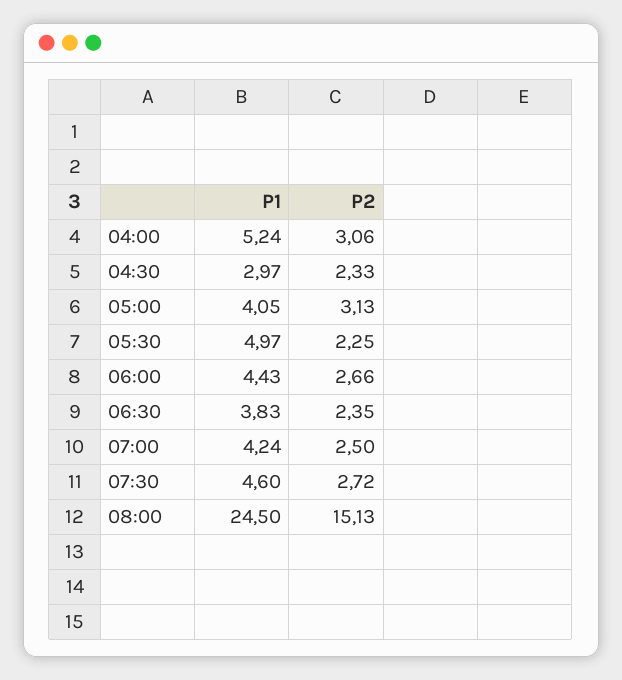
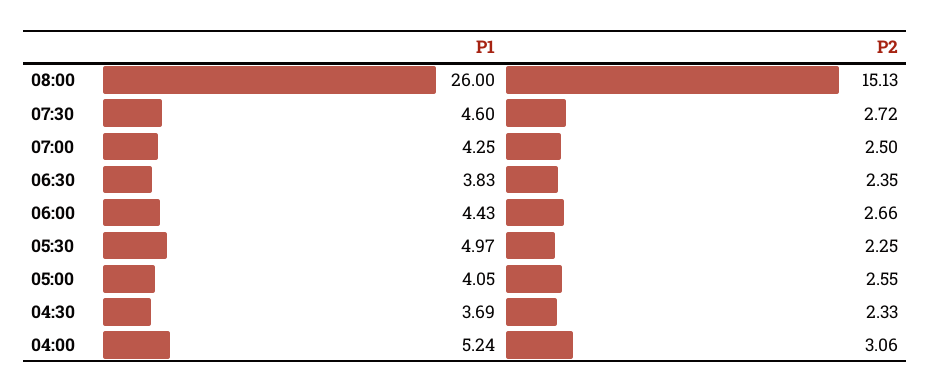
P1, 04:30: 2.97 -> 3.69
P2, 05:00: 3.13 -> 2.55
P1, 07:00: 4.24 -> 4.25
P1, 08:00: 24.5 -> 26

